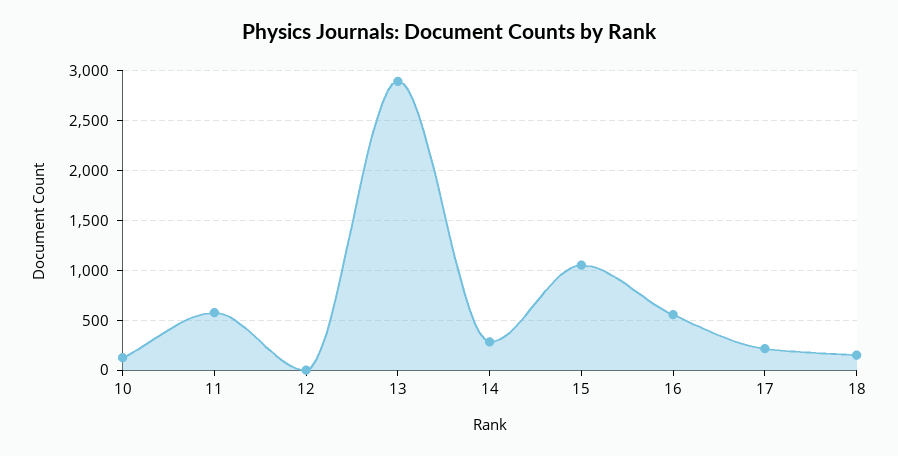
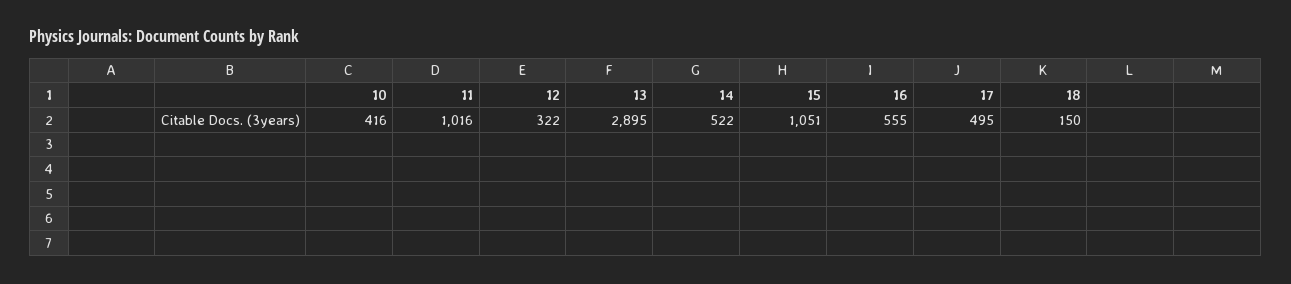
10: 100 -> 416
11: 600 -> 1016
12: 0 -> 322
14: 300 -> 522
17: 200 -> 495

